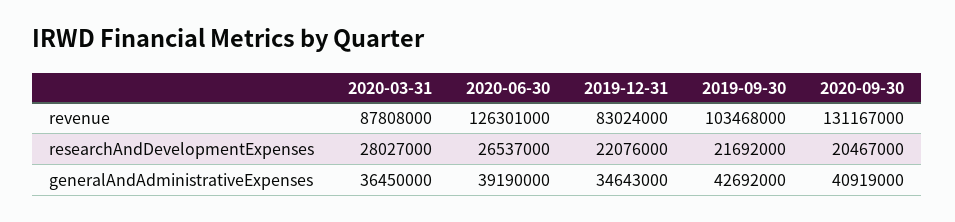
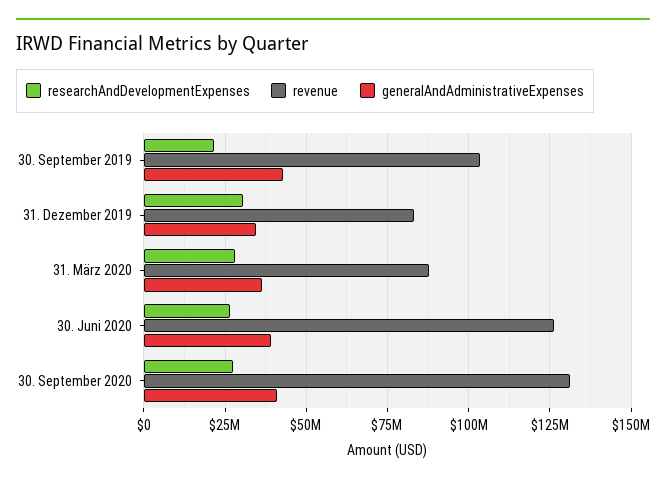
researchAndDevelopmentExpenses, 2019-12-31: 22076000 -> 30000000
researchAndDevelopmentExpenses, 2020-09-30: 20467000 -> 27500000

